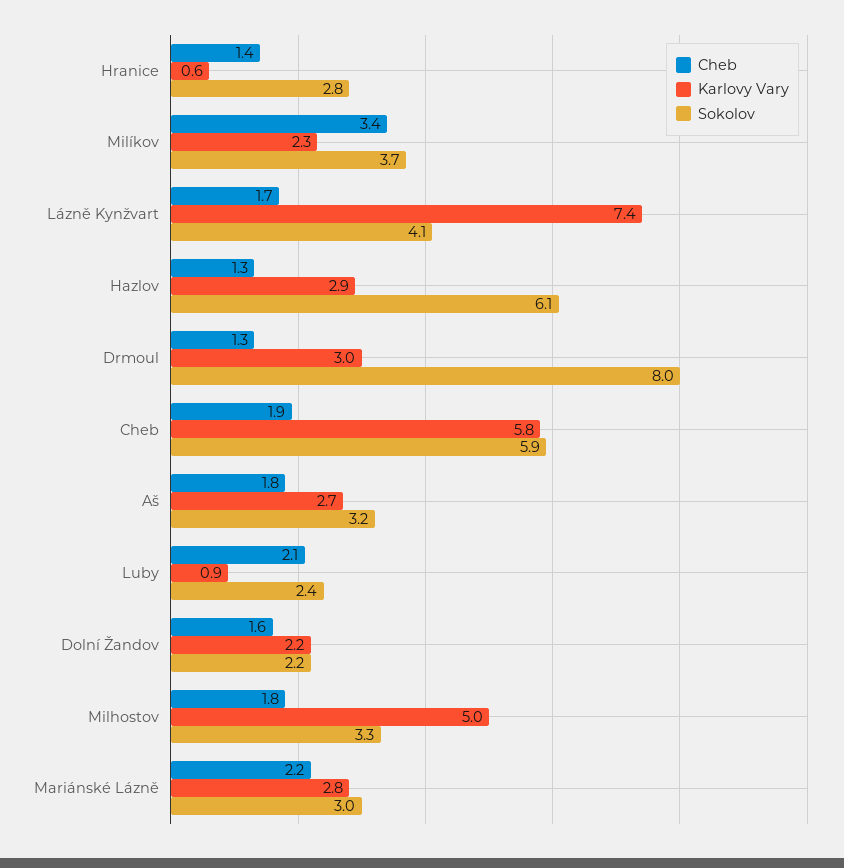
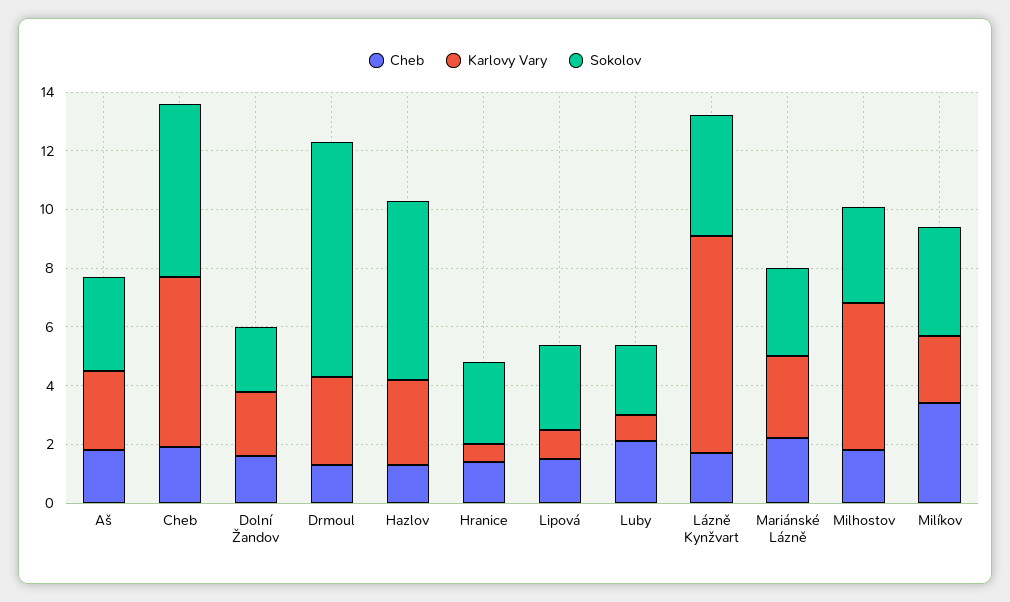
Cheb, Lipová: none -> 1.5
Karlovy Vary, Lipová: none -> 1
Sokolov, Lipová: none -> 3

